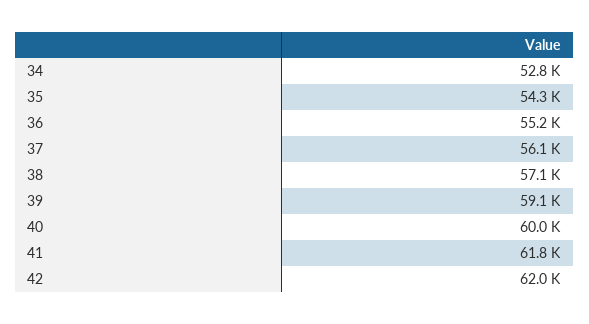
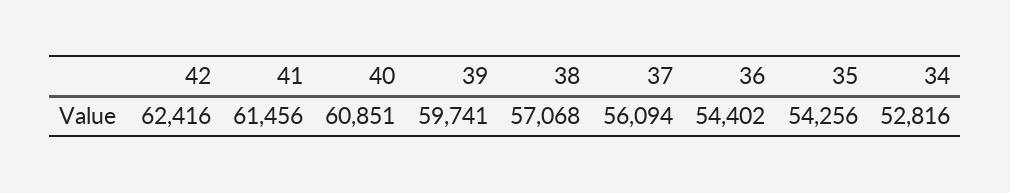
36: 55200 -> 54402
39: 59100 -> 59741
40: 60000 -> 60851
41: 61800 -> 61456
42: 62000 -> 62416

